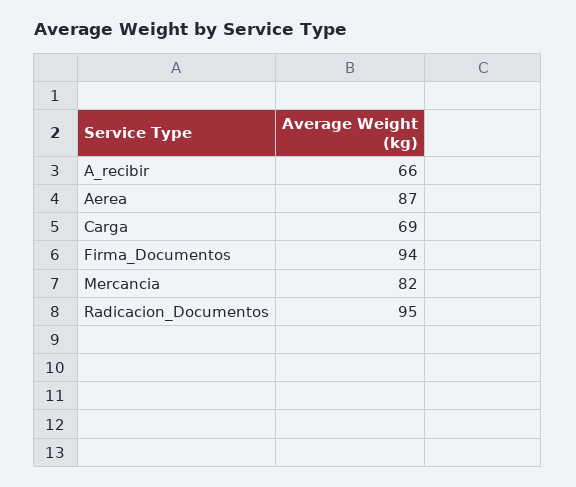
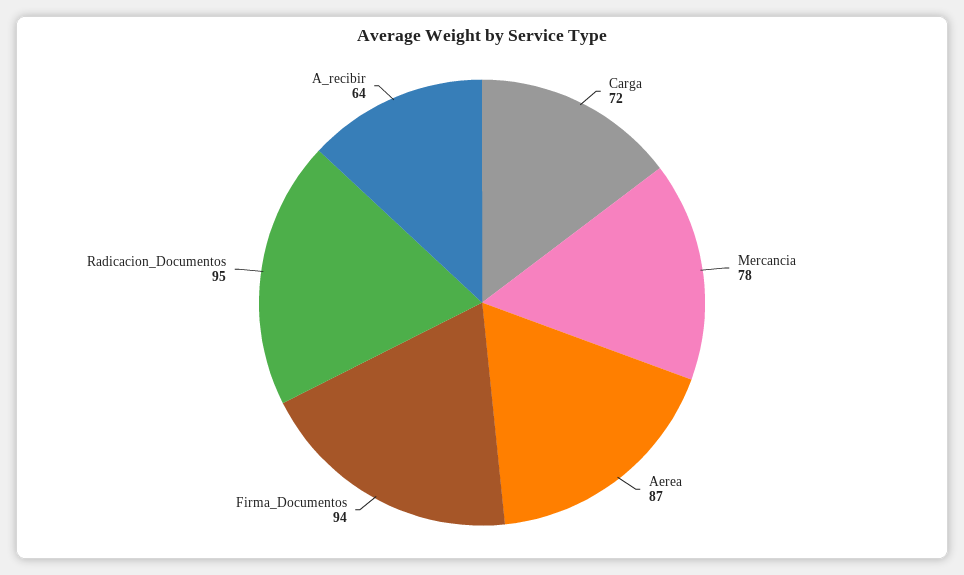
A_recibir: 66 -> 64
Carga: 69 -> 72
Mercancia: 82 -> 78

